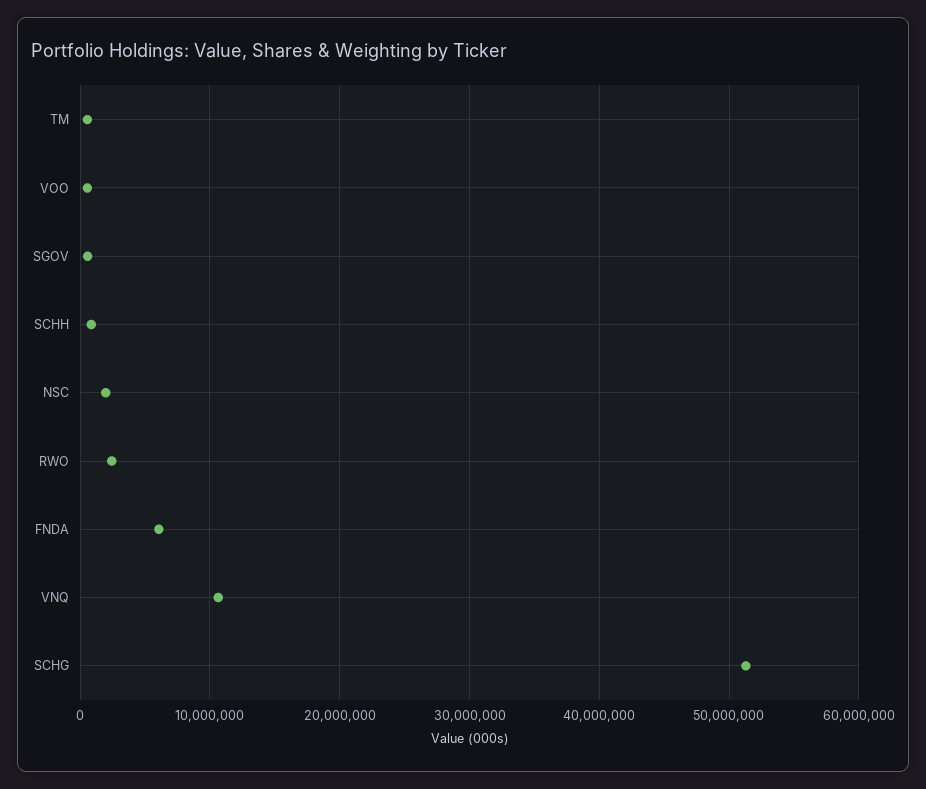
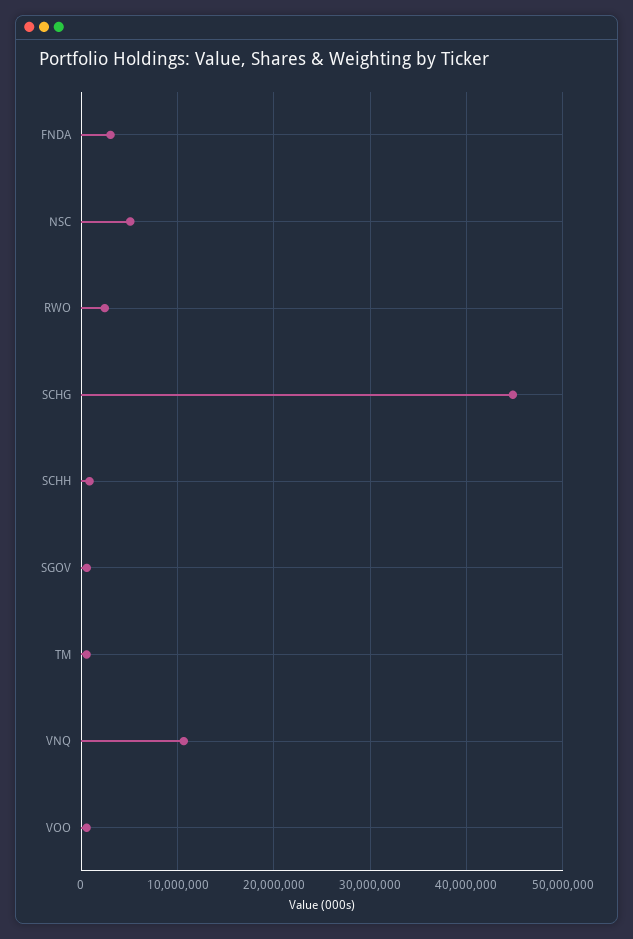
NSC: 2000000 -> 5000000
FNDA: 6000000 -> 3000000
SCHG: 51000000 -> 45000000

